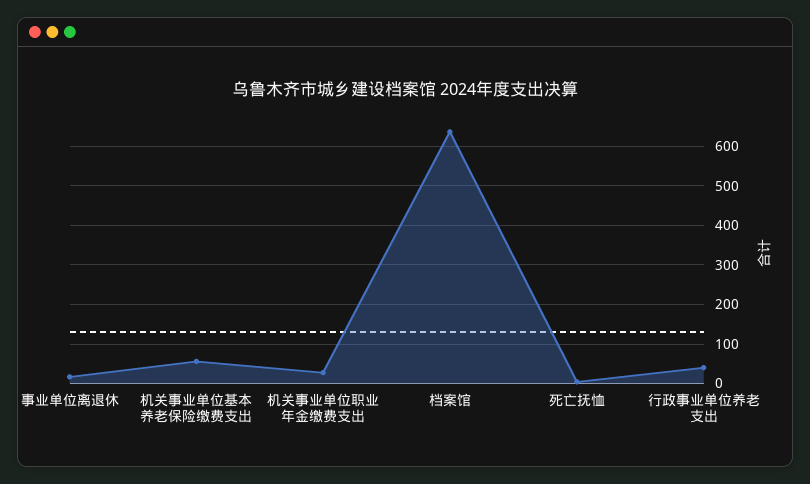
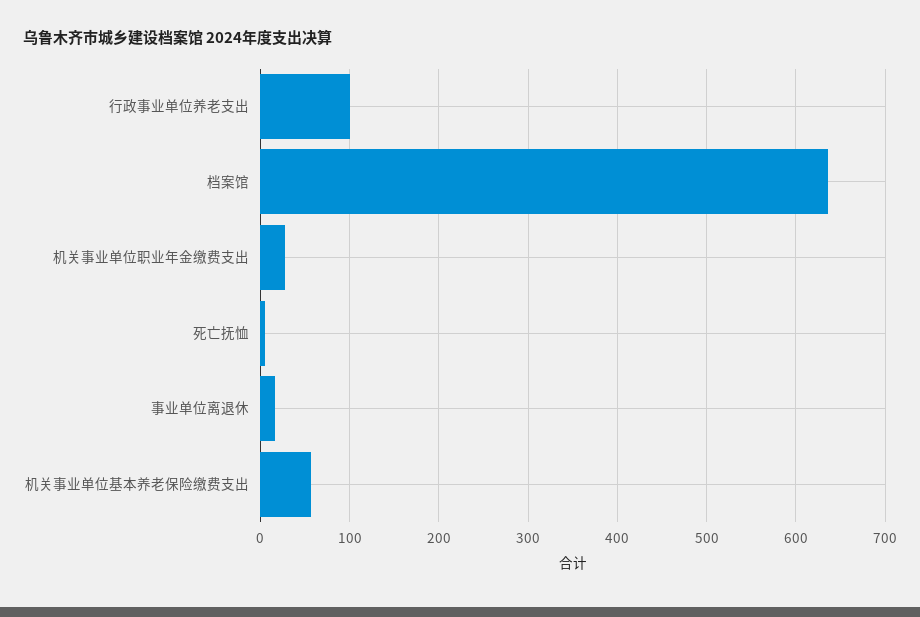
行政事业单位养老支出: 40 -> 100

